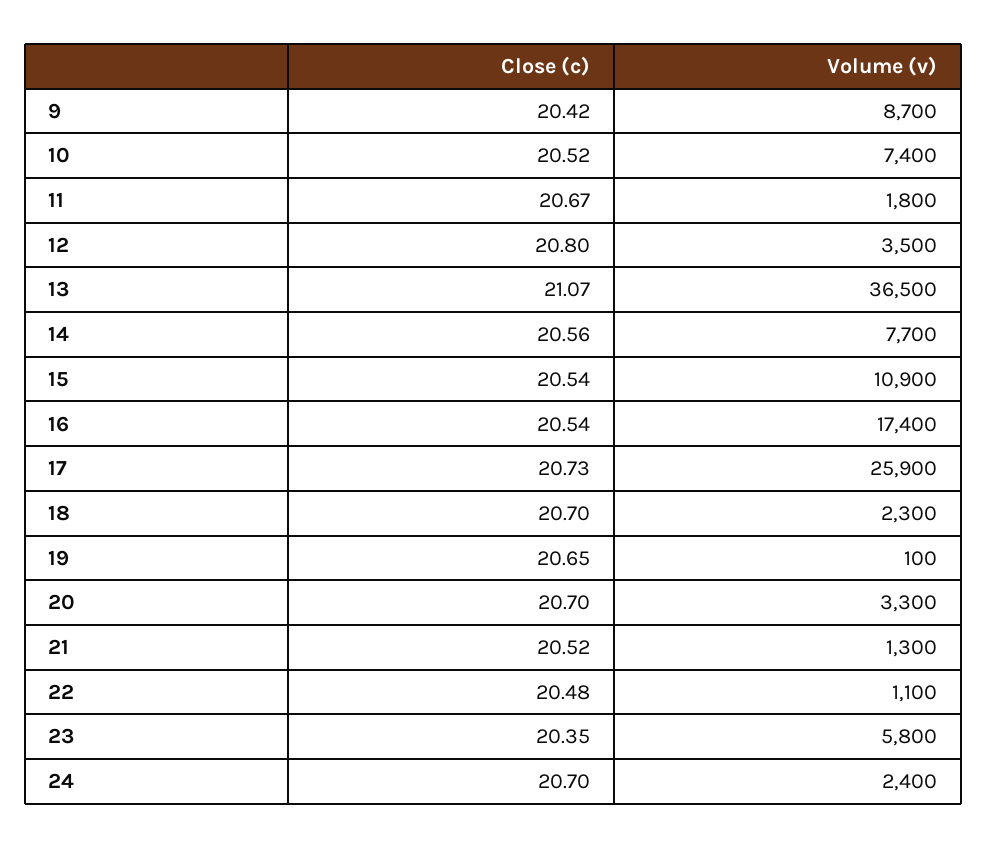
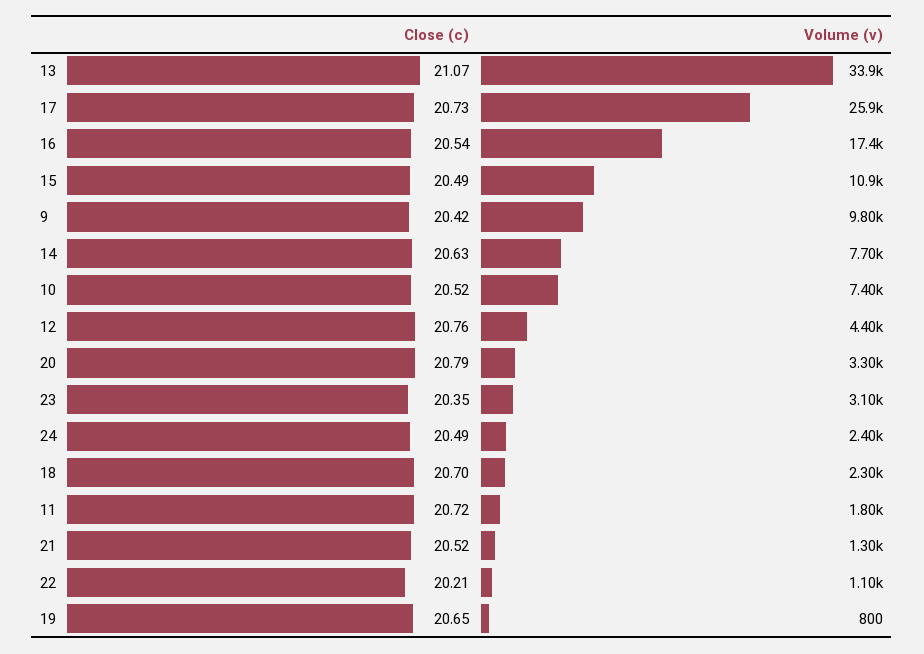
Volume (v), 9: 8700 -> 9800
Close (c), 11: 20.67 -> 20.72
Close (c), 12: 20.8 -> 20.76
Volume (v), 12: 3500 -> 4400
Volume (v), 13: 36500 -> 33900
Close (c), 14: 20.56 -> 20.63
Close (c), 15: 20.54 -> 20.49
Volume (v), 19: 100 -> 800
Close (c), 20: 20.7 -> 20.79
Close (c), 22: 20.48 -> 20.21
Volume (v), 23: 5800 -> 3100
Close (c), 24: 20.7 -> 20.49

